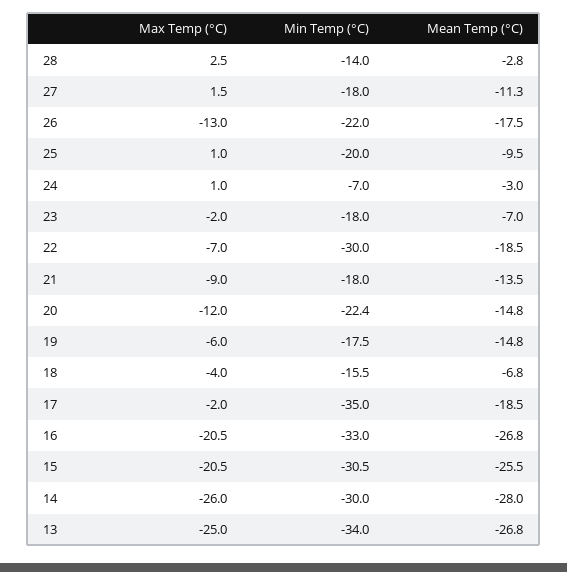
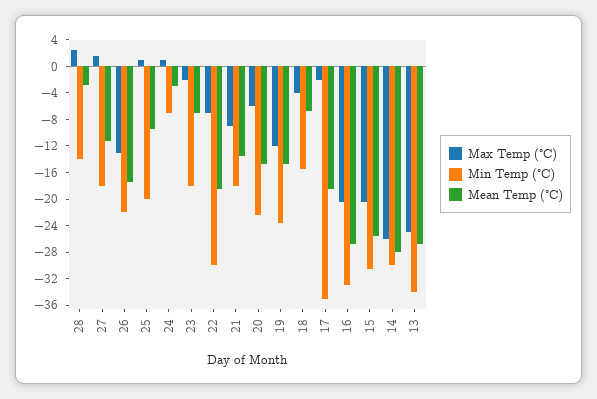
Max Temp (°C), 20: -12 -> -6
Max Temp (°C), 19: -6 -> -12
Min Temp (°C), 19: -17.5 -> -24

